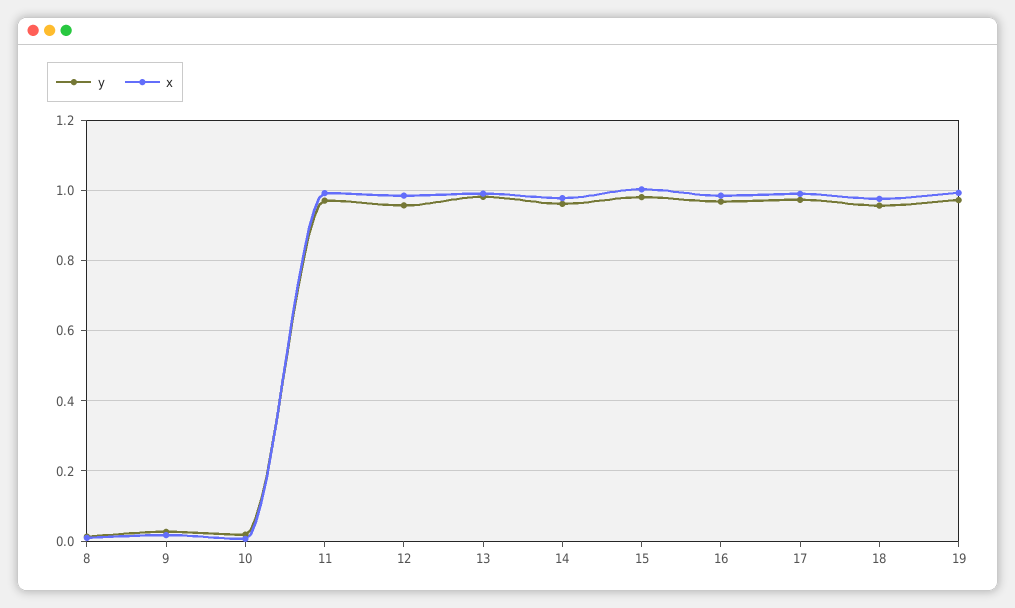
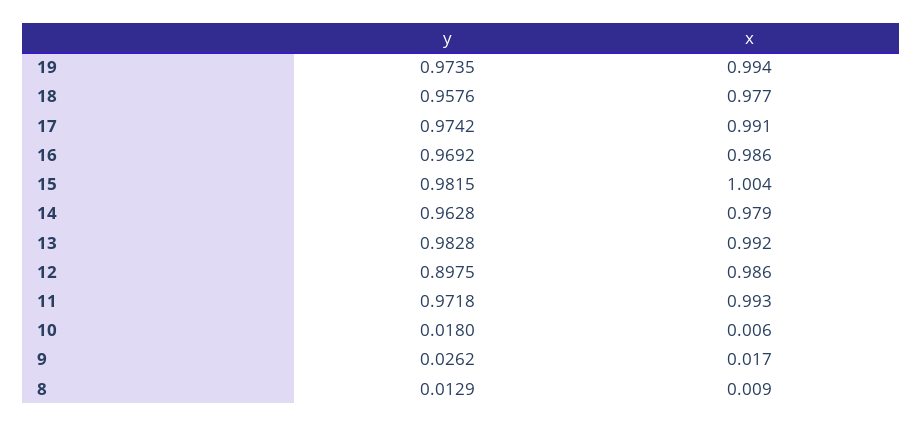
y, 12: 0.96 -> 0.8975

